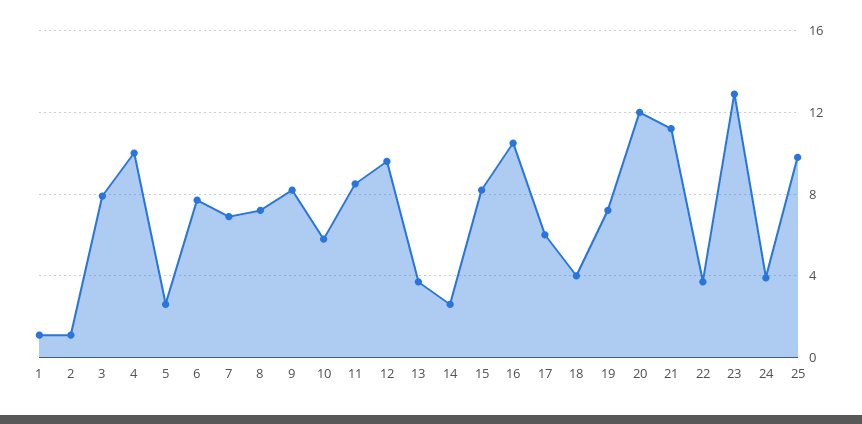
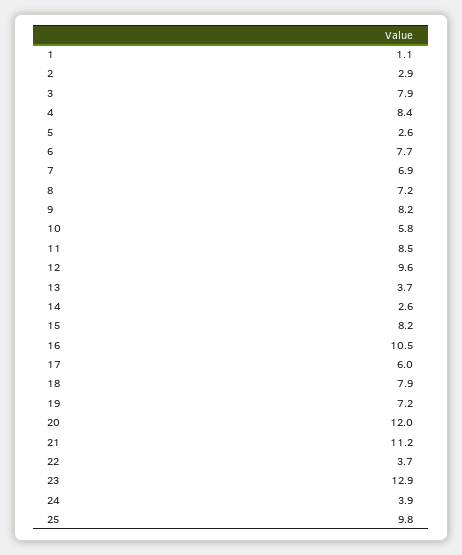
2: 1 -> 2.9
4: 10 -> 8.4
18: 4 -> 7.9

